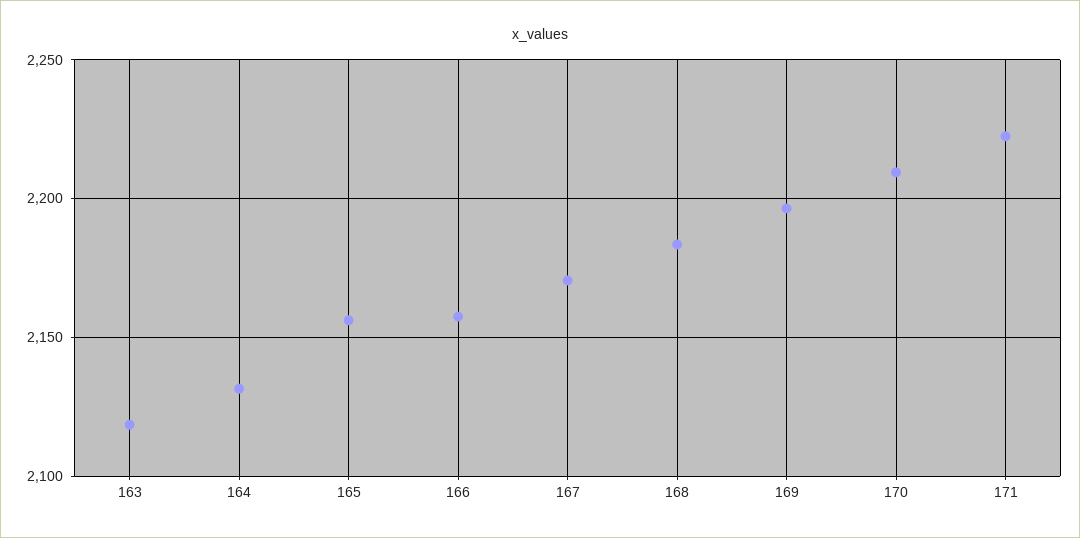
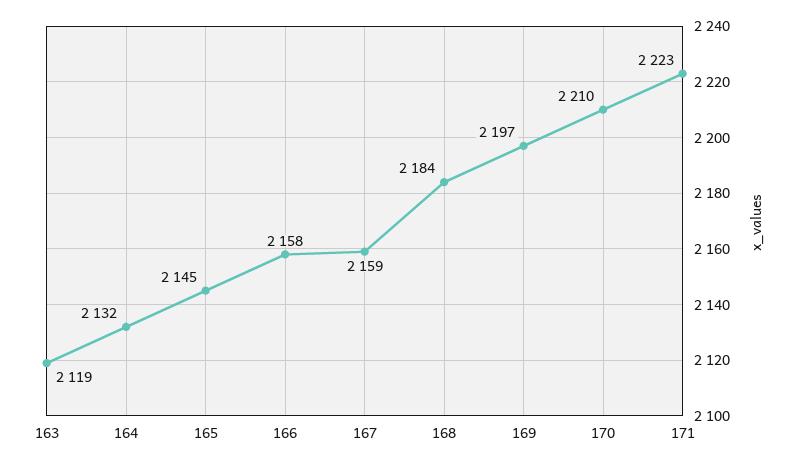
165: 2155 -> 2145
167: 2170 -> 2159

